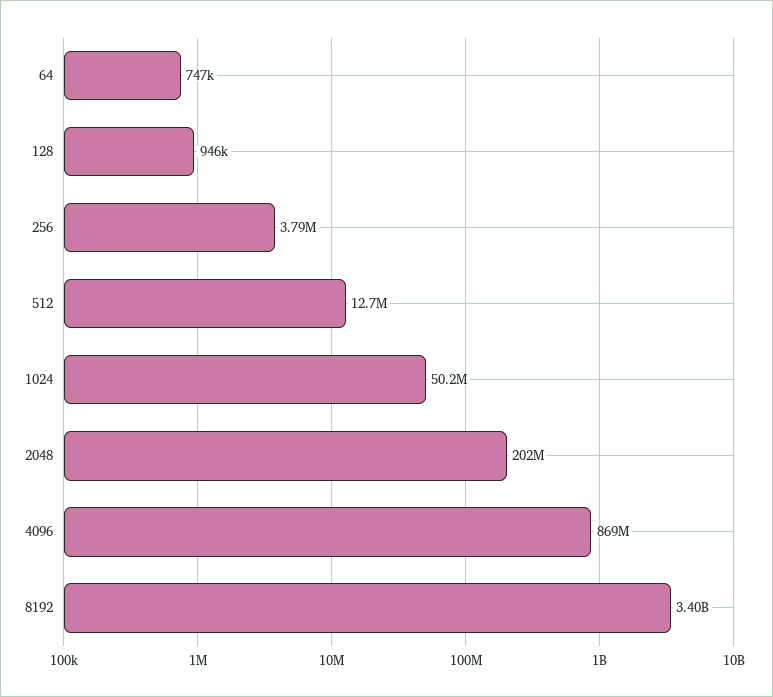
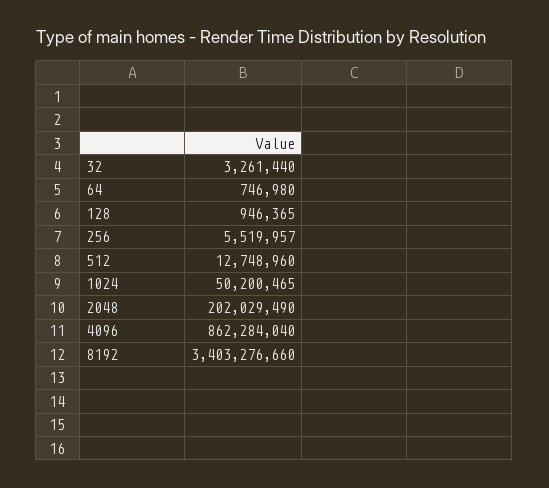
256: 3790000 -> 5519957
4096: 869000000 -> 862284040
32: none -> 3261440

